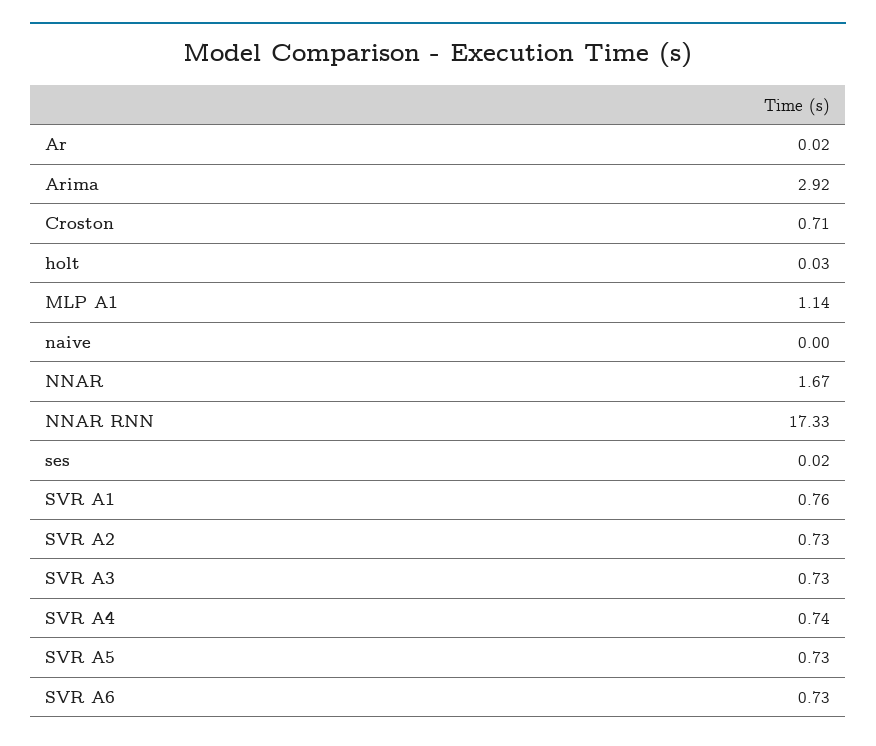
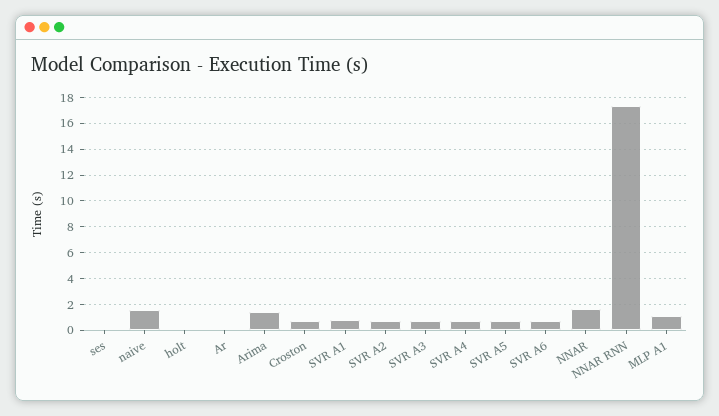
Arima: 2.92 -> 1.5
naive: 0 -> 1.5

